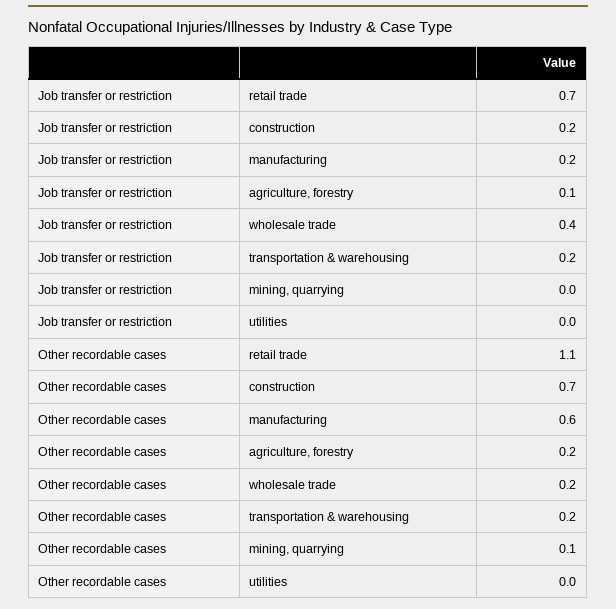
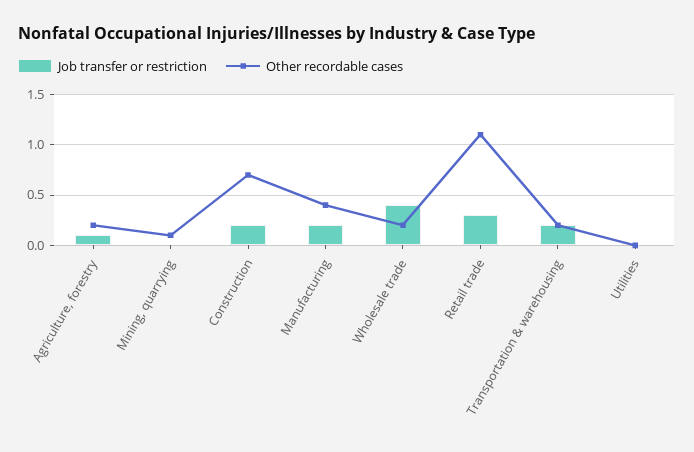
Job transfer or restriction, retail trade: 0.7 -> 0.3
Other recordable cases, manufacturing: 0.6 -> 0.4

